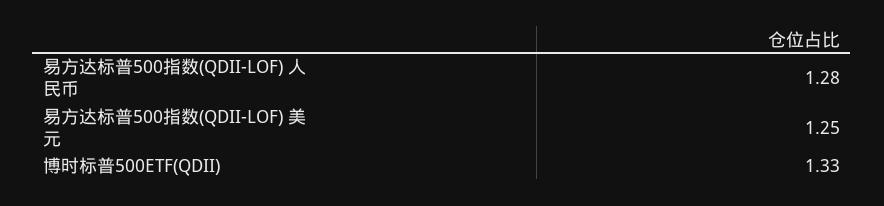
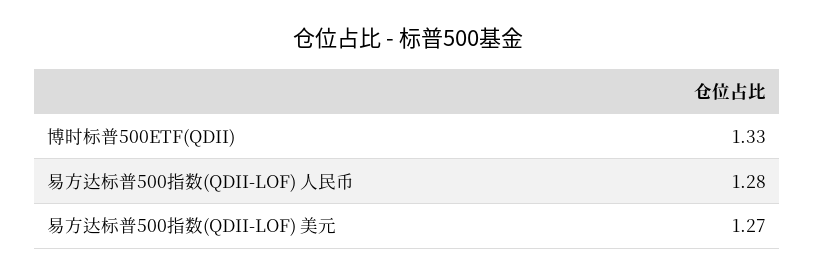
易方达标普500指数(QDII-LOF) 美元: 1.25 -> 1.27

